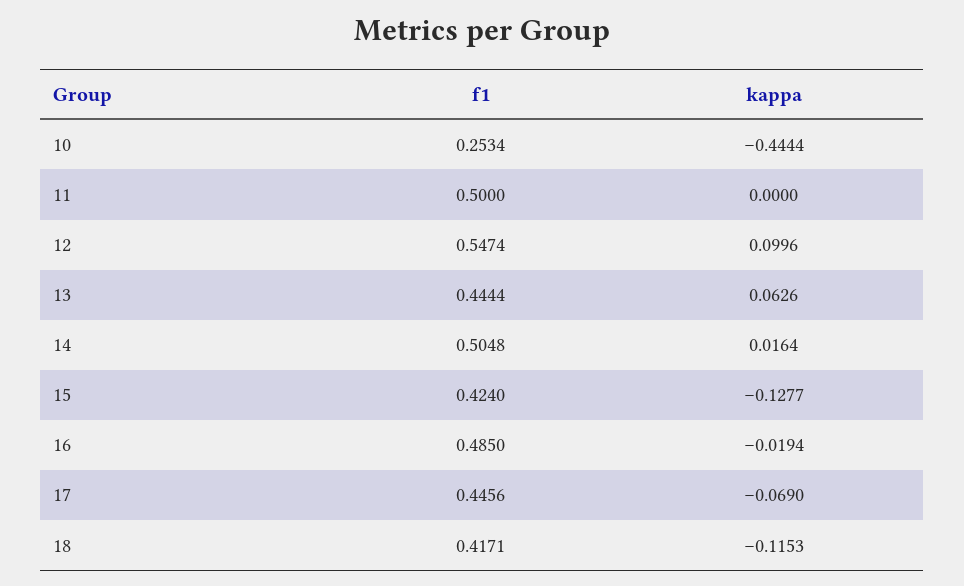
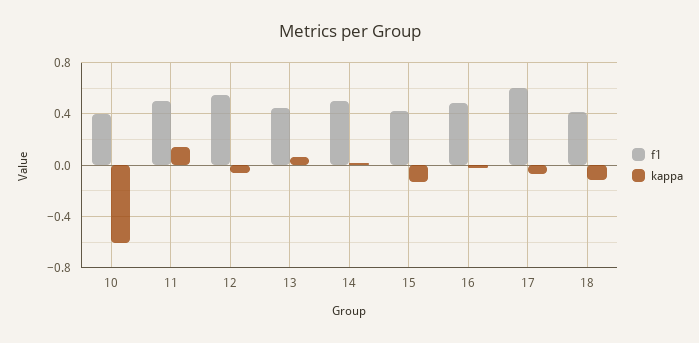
f1, 10: 0.2534 -> 0.4
kappa, 10: -0.4444 -> -0.6
kappa, 11: 0 -> 0.15
kappa, 12: 0.0996 -> -0.05
f1, 17: 0.4456 -> 0.6

